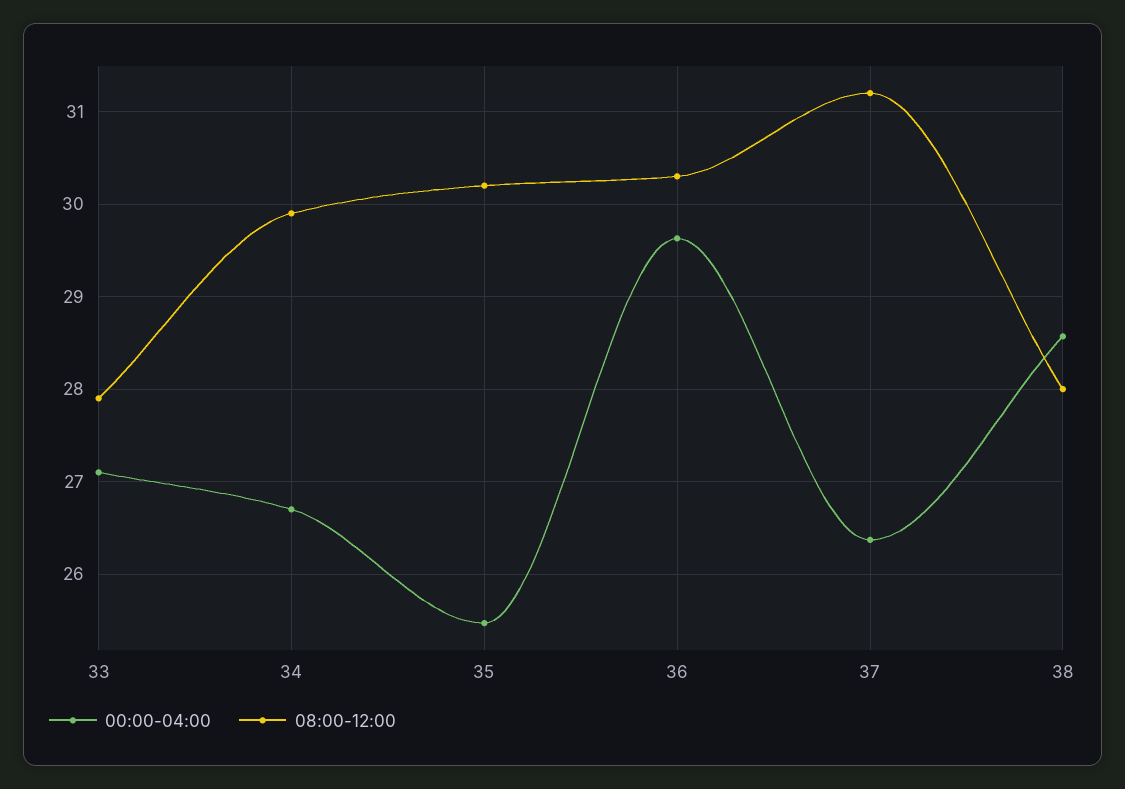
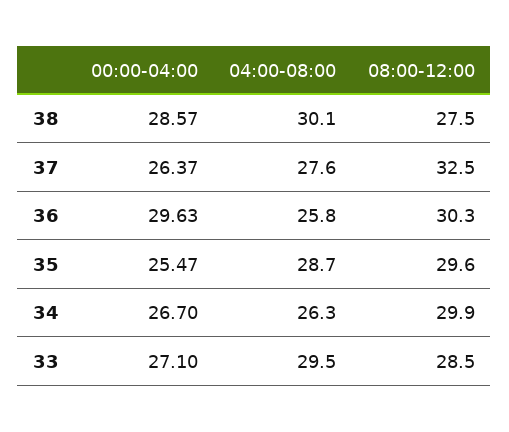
08:00-12:00, 33: 27.9 -> 28.5
08:00-12:00, 35: 30.2 -> 29.6
08:00-12:00, 37: 31.2 -> 32.5
08:00-12:00, 38: 28 -> 27.5
04:00-08:00, 38: none -> 30.1
04:00-08:00, 37: none -> 27.6
04:00-08:00, 36: none -> 25.8
04:00-08:00, 35: none -> 28.7
04:00-08:00, 34: none -> 26.3
04:00-08:00, 33: none -> 29.5

